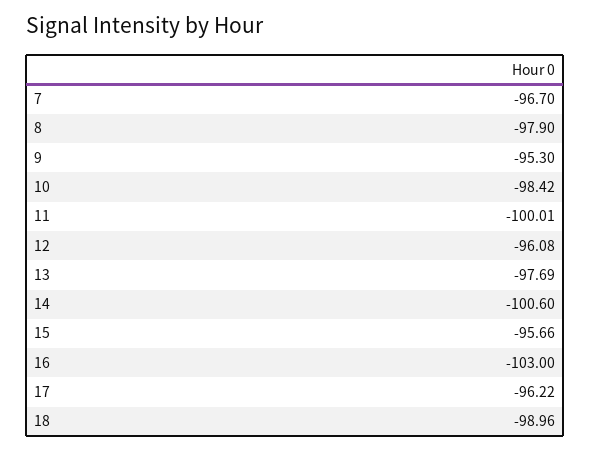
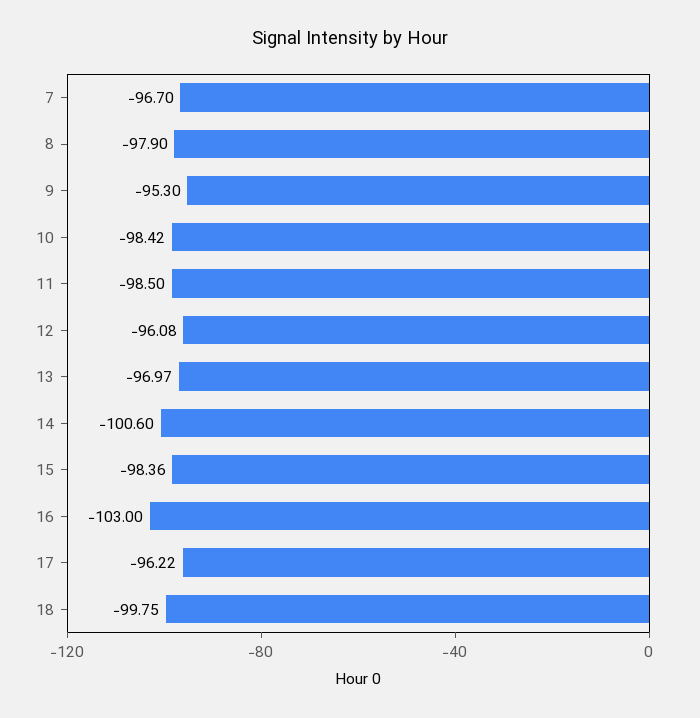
11: -100.01 -> -98.5
13: -97.69 -> -96.97
15: -95.66 -> -98.36
18: -98.96 -> -99.75

